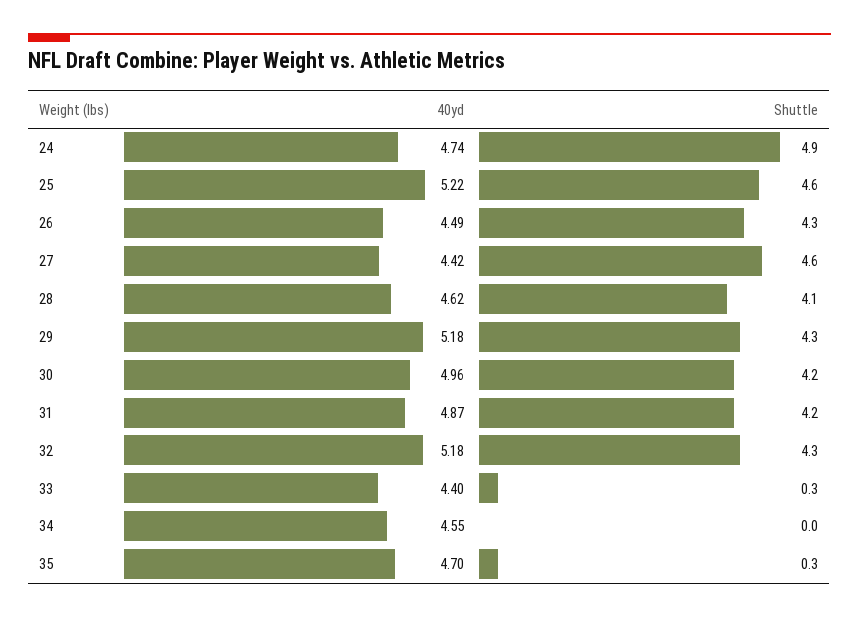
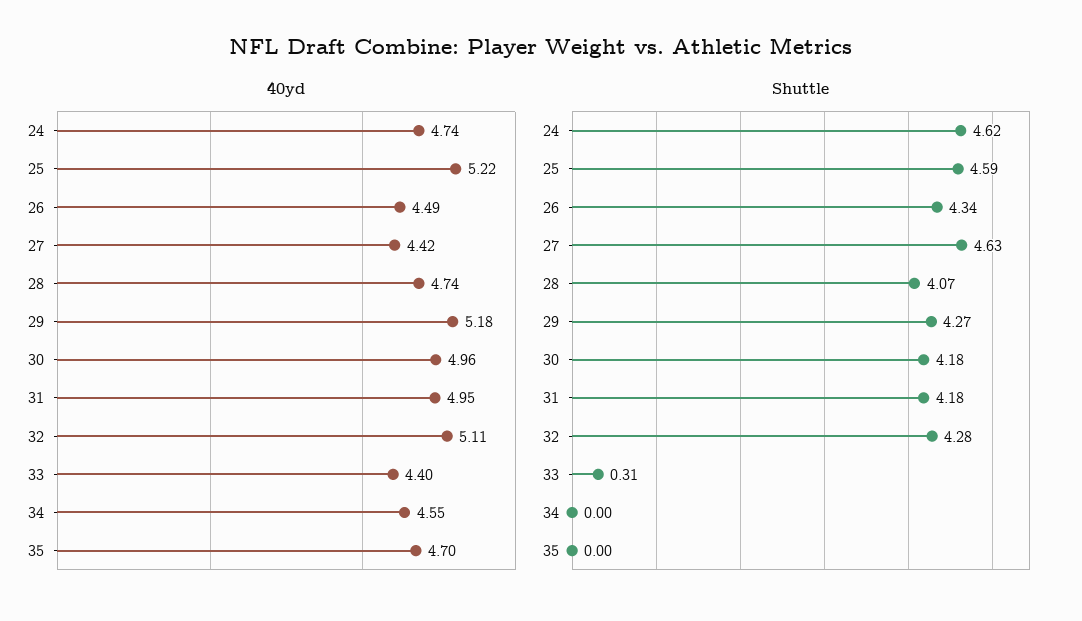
Shuttle, 24: 4.9 -> 4.62
40yd, 28: 4.62 -> 4.74
40yd, 31: 4.87 -> 4.95
40yd, 32: 5.18 -> 5.11
Shuttle, 35: 0.3 -> 0

